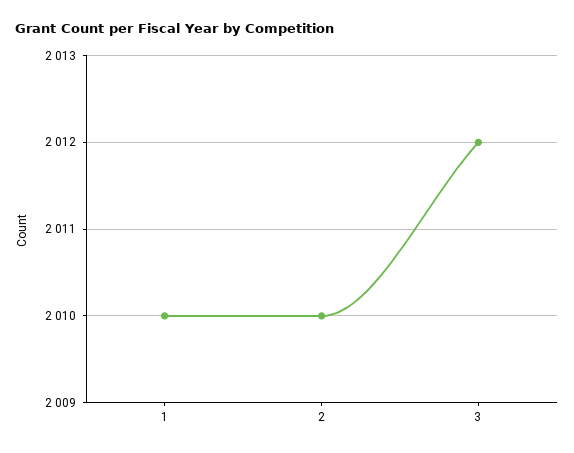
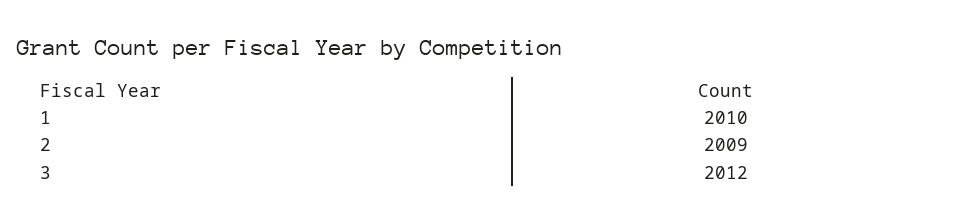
2: 2010 -> 2009

